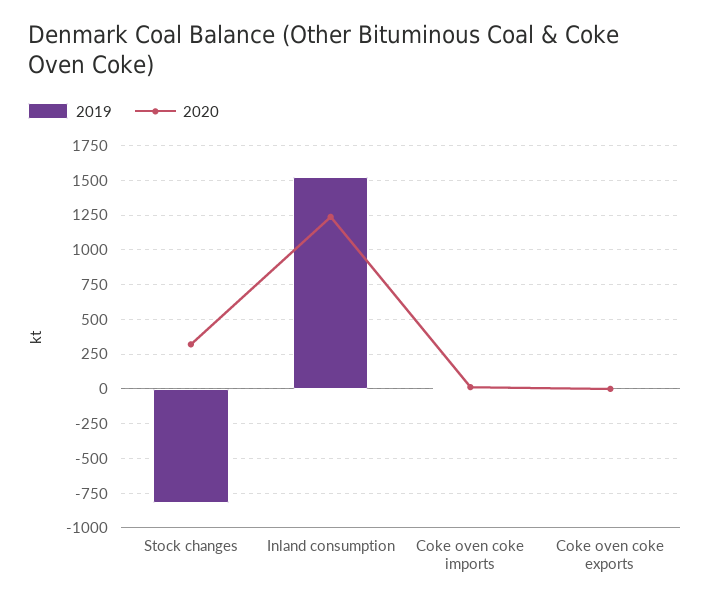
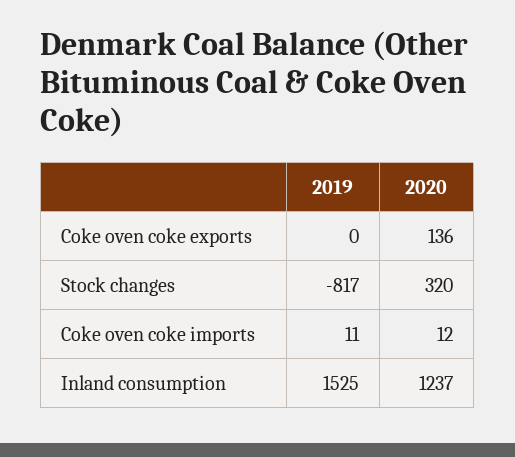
2020, Coke oven coke exports: 0 -> 136

